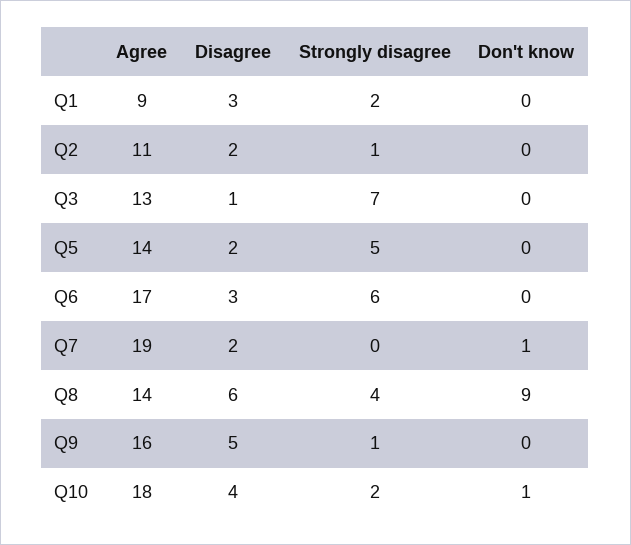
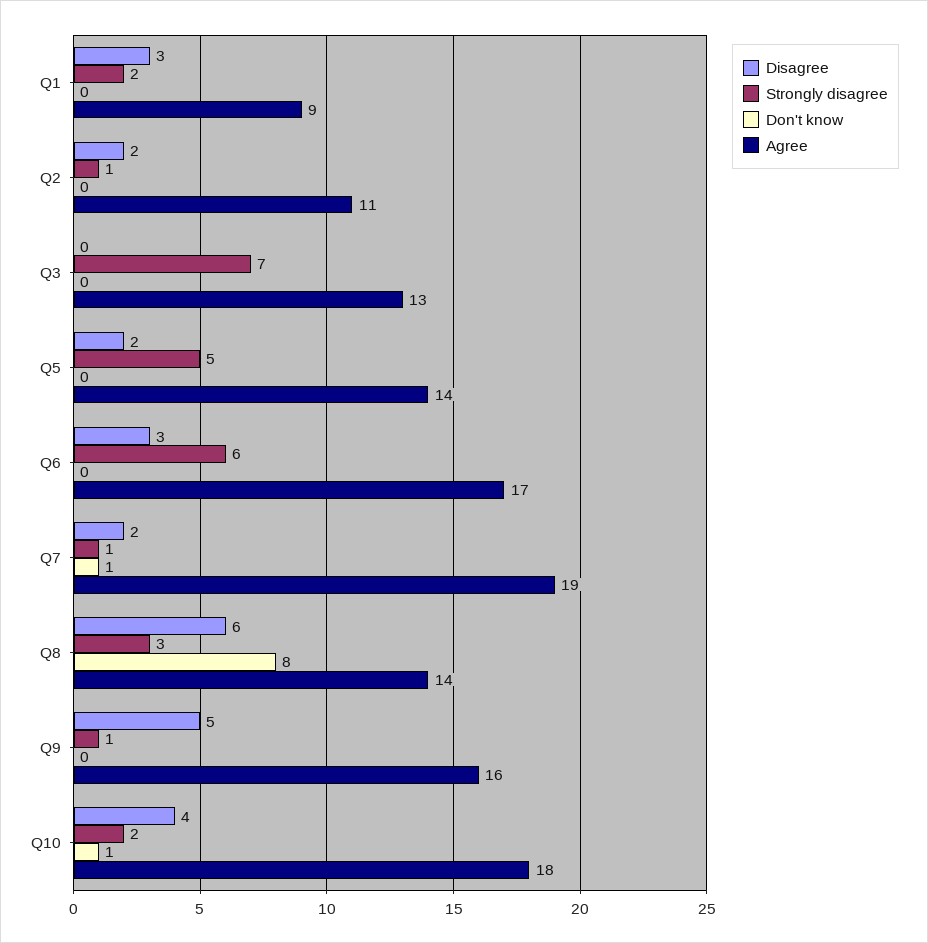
Disagree, Q3: 1 -> 0
Strongly disagree, Q7: 0 -> 1
Strongly disagree, Q8: 4 -> 3
Don't know, Q8: 9 -> 8

